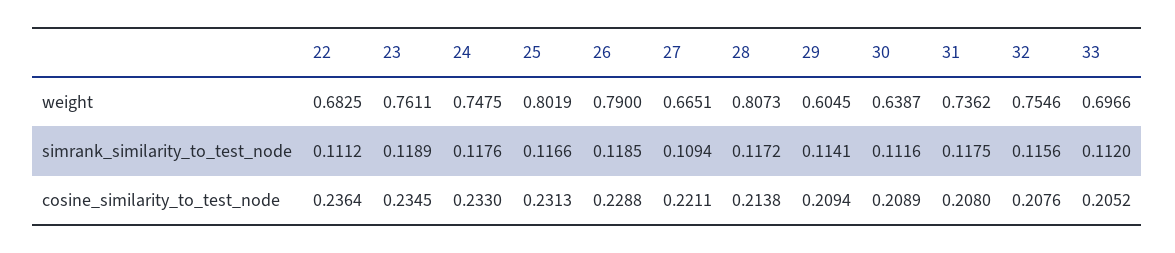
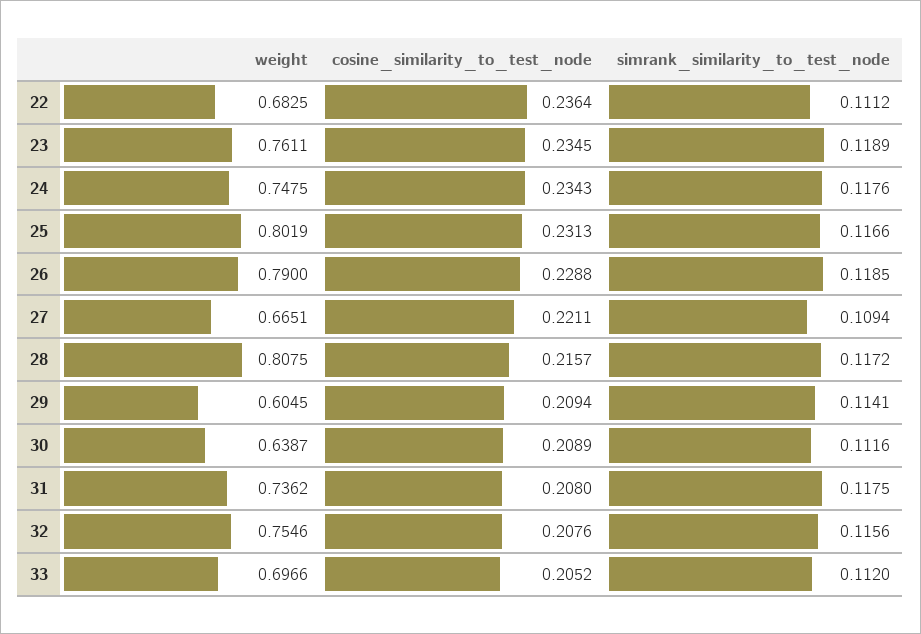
28, weight: 0.8073 -> 0.8075
24, cosine_similarity_to_test_node: 0.233 -> 0.2343
28, cosine_similarity_to_test_node: 0.2138 -> 0.2157

